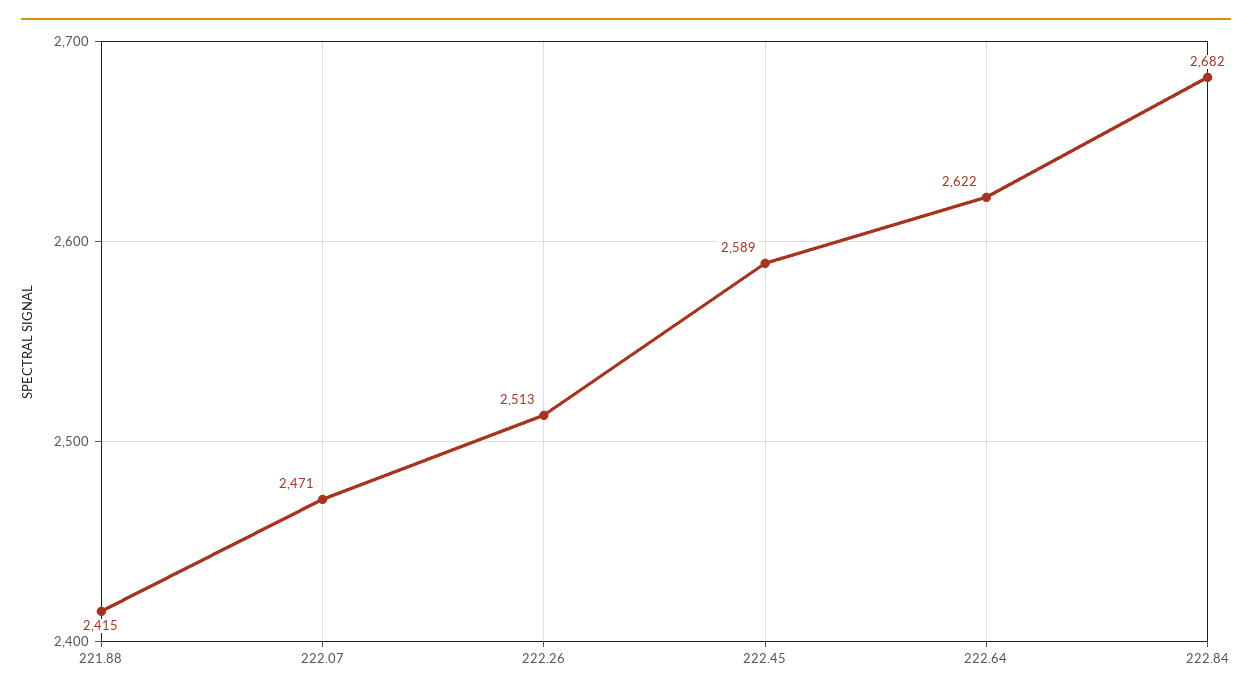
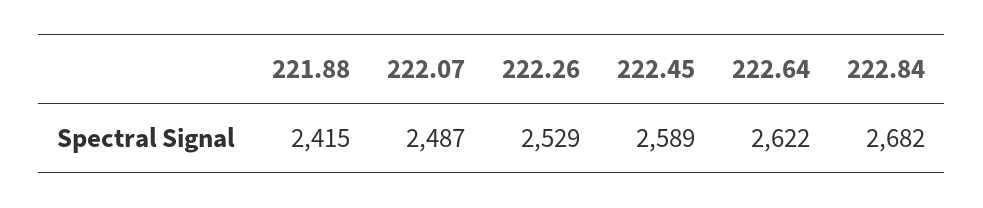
222.07: 2471 -> 2487
222.26: 2513 -> 2529

